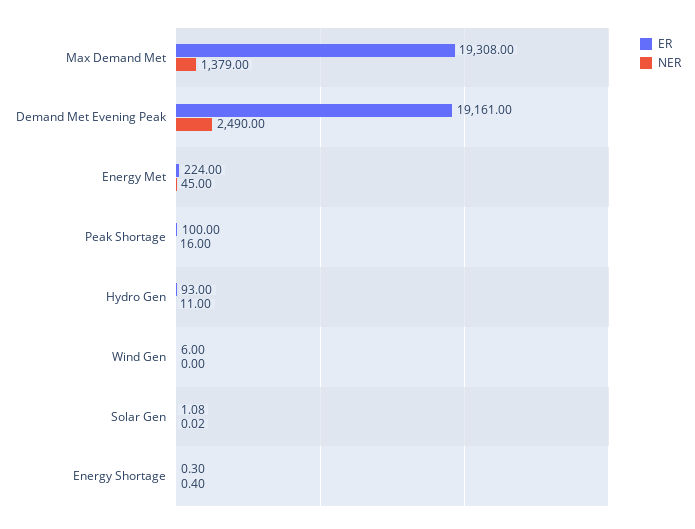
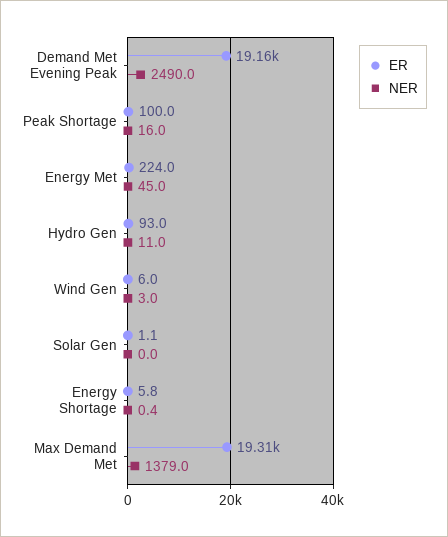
NER, Wind Gen: 0 -> 3
ER, Energy Shortage: 0.3 -> 5.8

